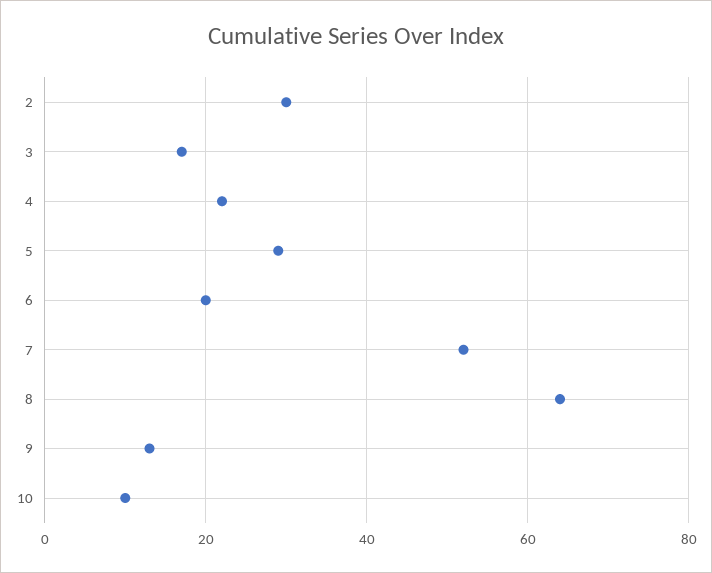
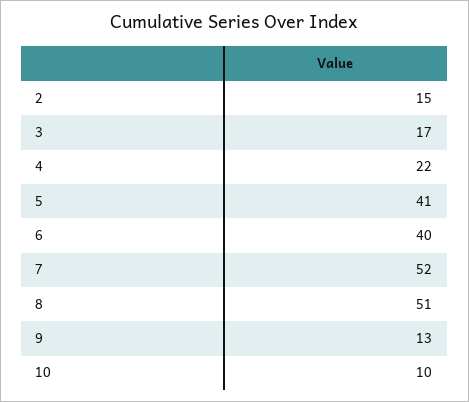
2: 30 -> 15
5: 30 -> 41
6: 20 -> 40
8: 65 -> 51

